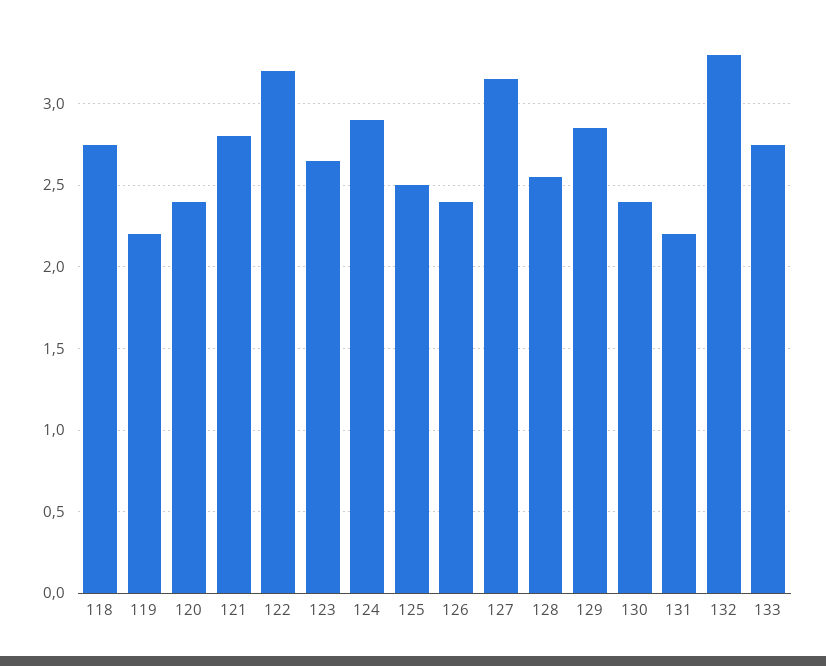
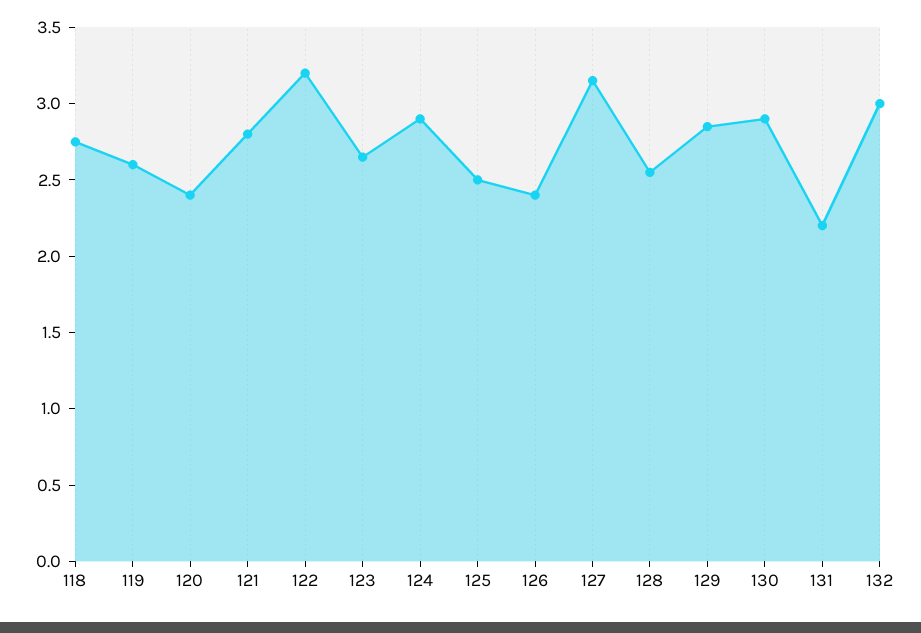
119: 2.2 -> 2.6
130: 2.4 -> 2.9
132: 3.3 -> 3
133: 2.75 -> none

